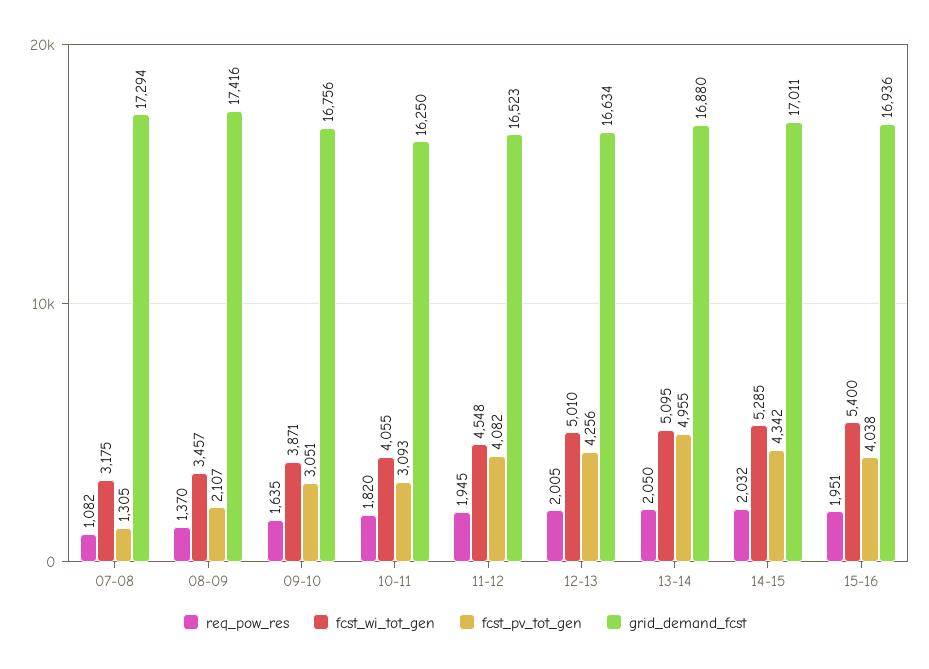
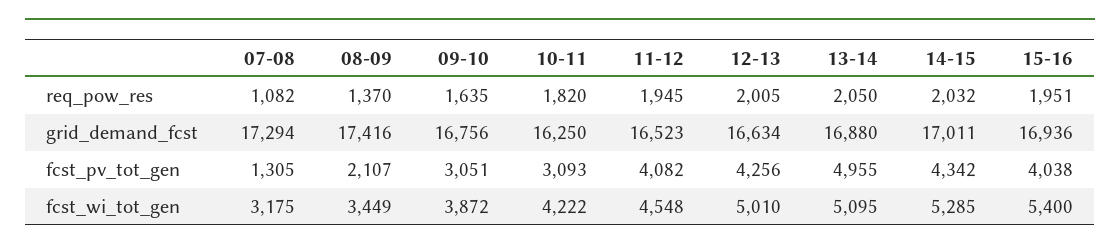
fcst_wi_tot_gen, 08-09: 3457 -> 3449
fcst_wi_tot_gen, 09-10: 3871 -> 3872
fcst_wi_tot_gen, 10-11: 4055 -> 4222

